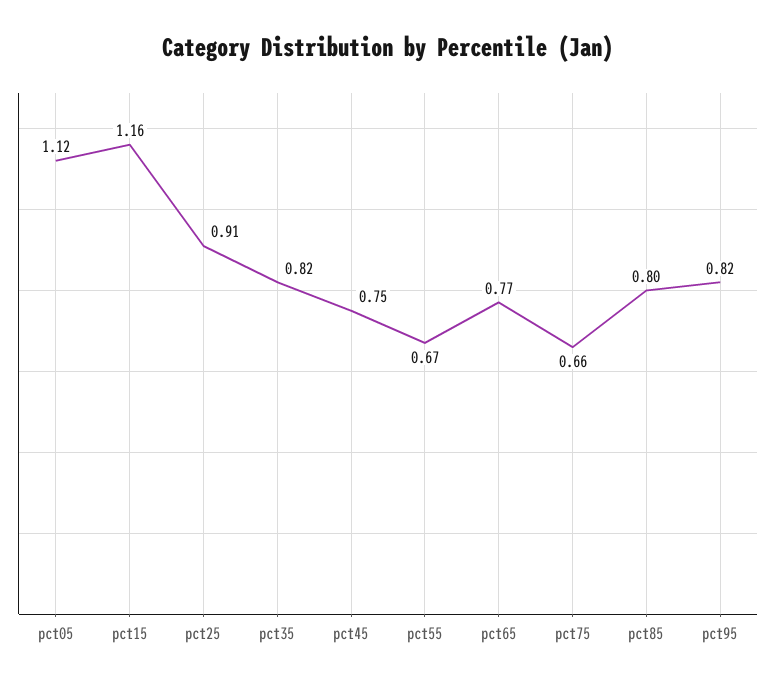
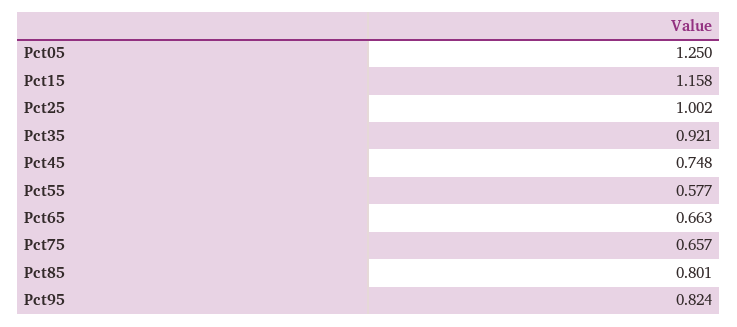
pct05: 1.12 -> 1.25
pct25: 0.91 -> 1.002
pct35: 0.82 -> 0.921
pct55: 0.67 -> 0.577
pct65: 0.77 -> 0.663

